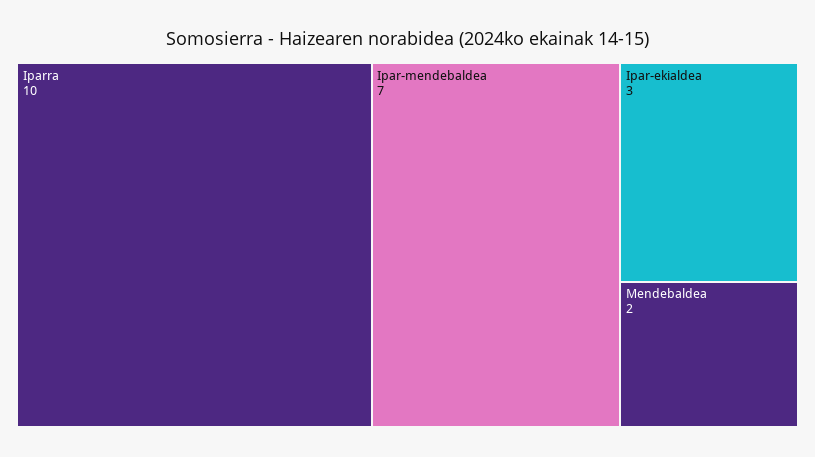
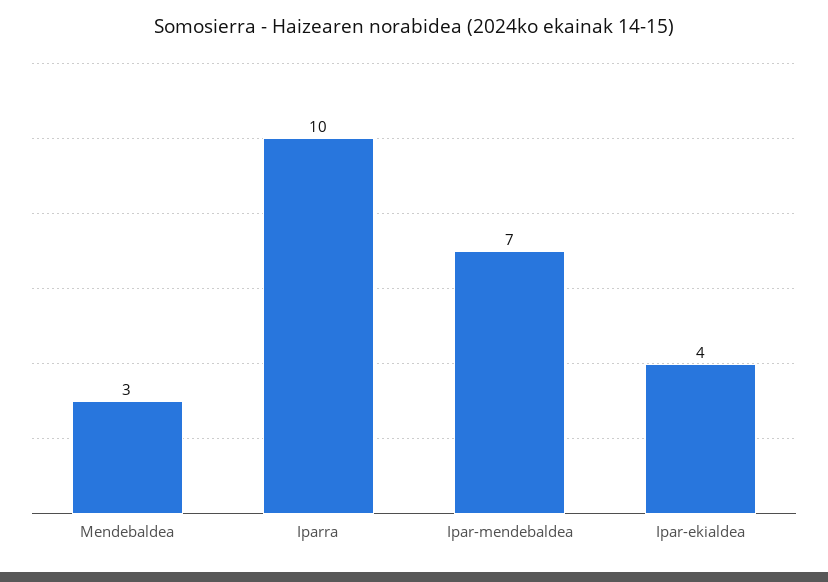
Ipar-ekialdea: 3 -> 4
Mendebaldea: 2 -> 3

